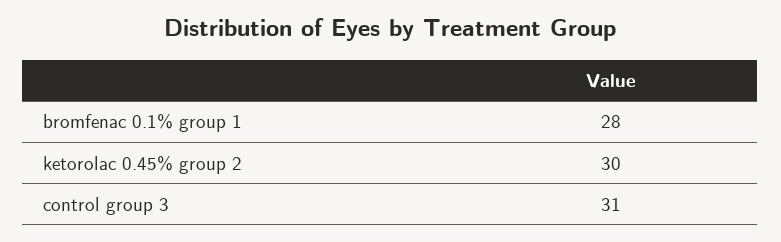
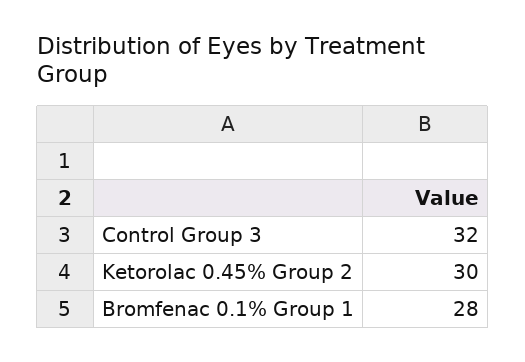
control group 3: 31 -> 32

